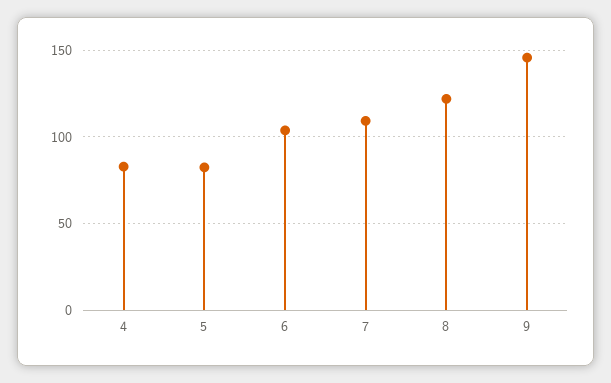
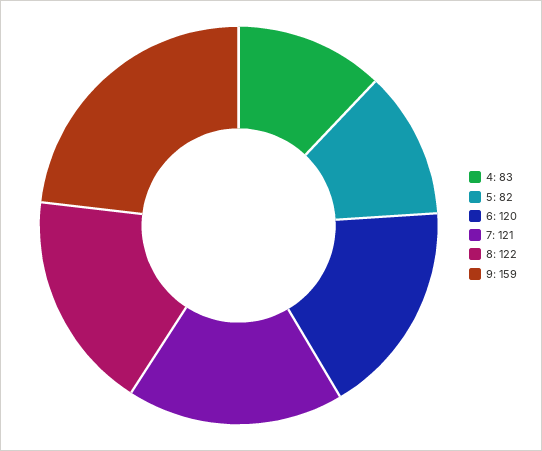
6: 105 -> 120
7: 110 -> 121
9: 145 -> 159

